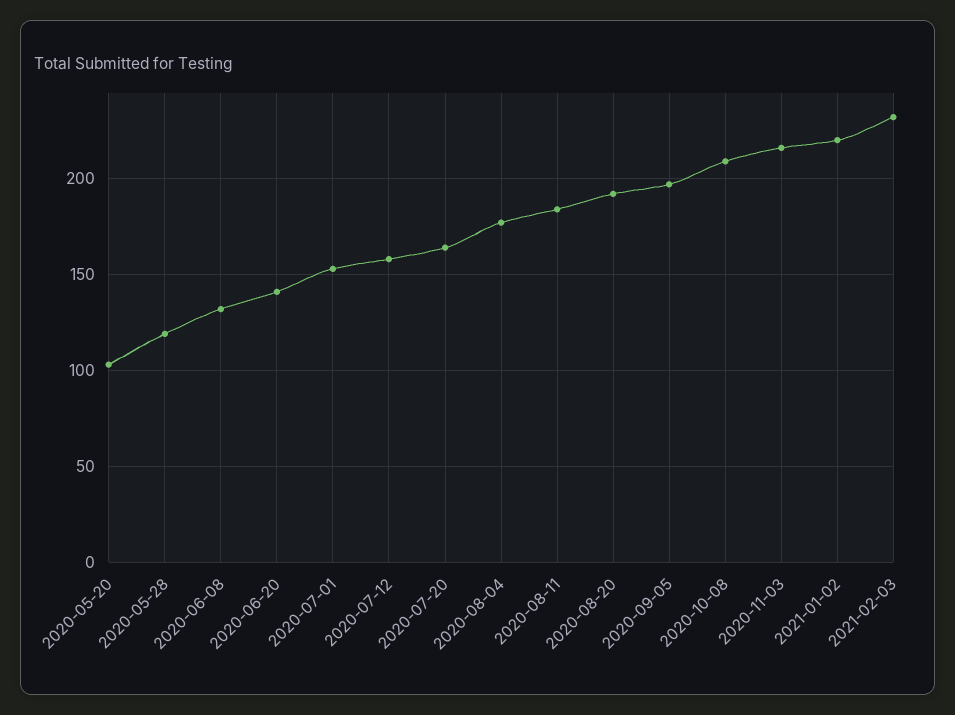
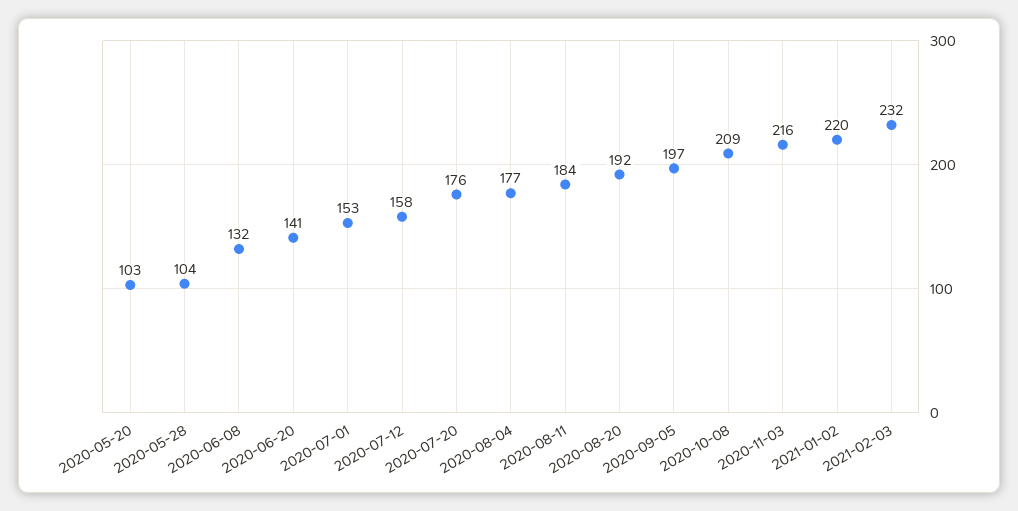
2020-05-28: 120 -> 104
2020-07-20: 165 -> 176

